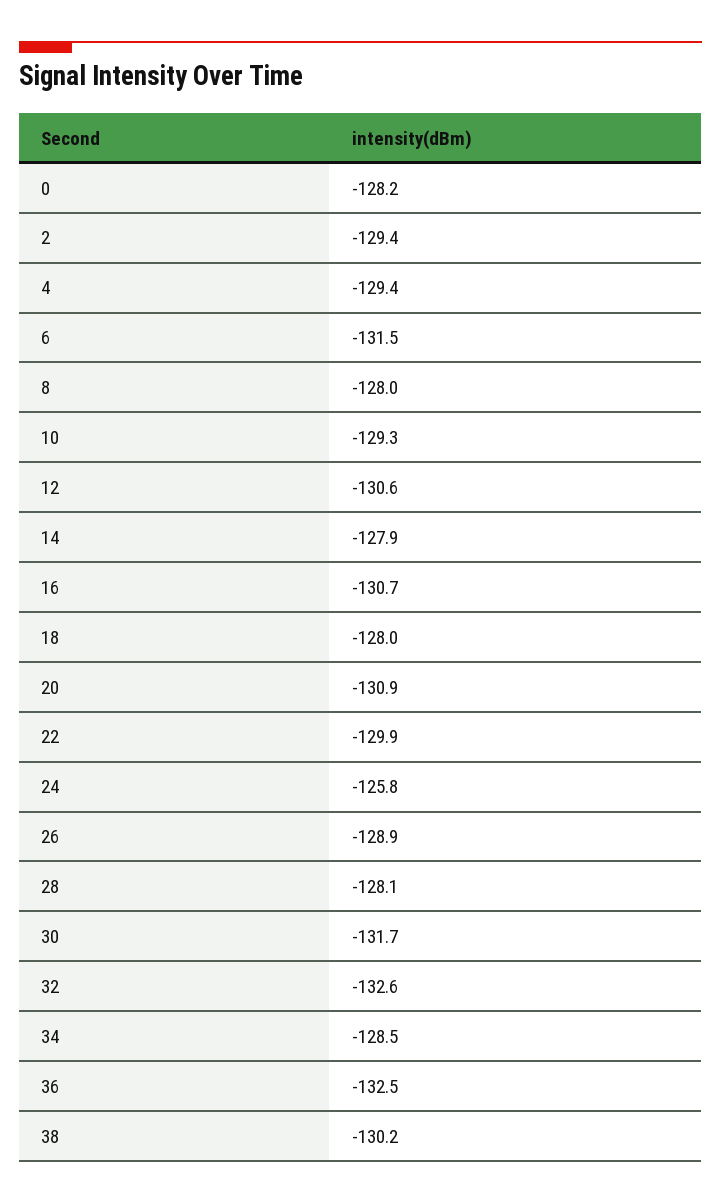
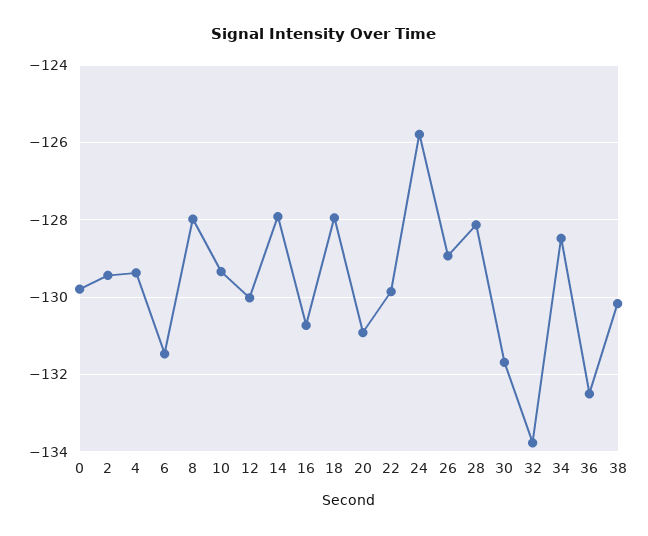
0: -128.2 -> -129.8
12: -130.6 -> -130
32: -132.6 -> -133.8

